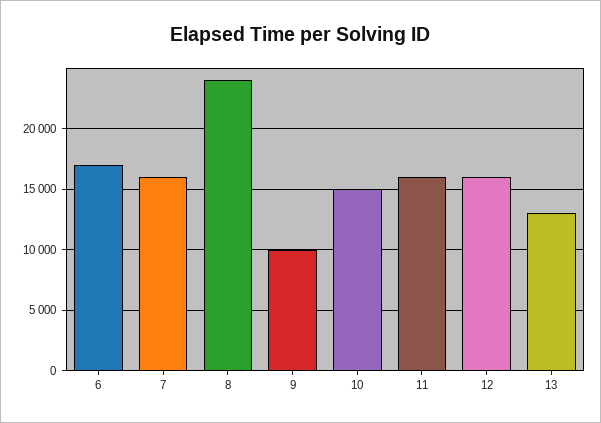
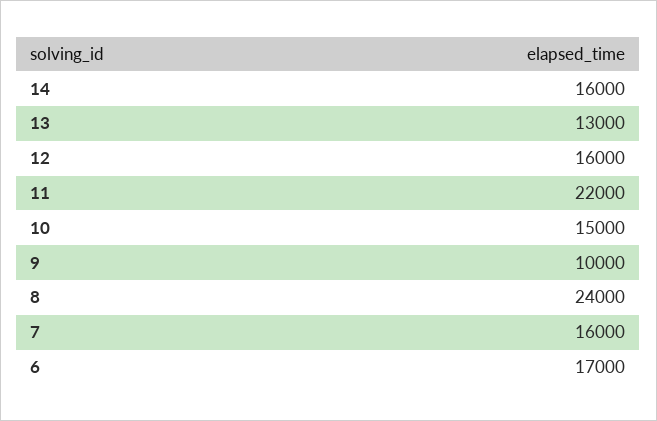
11: 16000 -> 22000
14: none -> 16000

